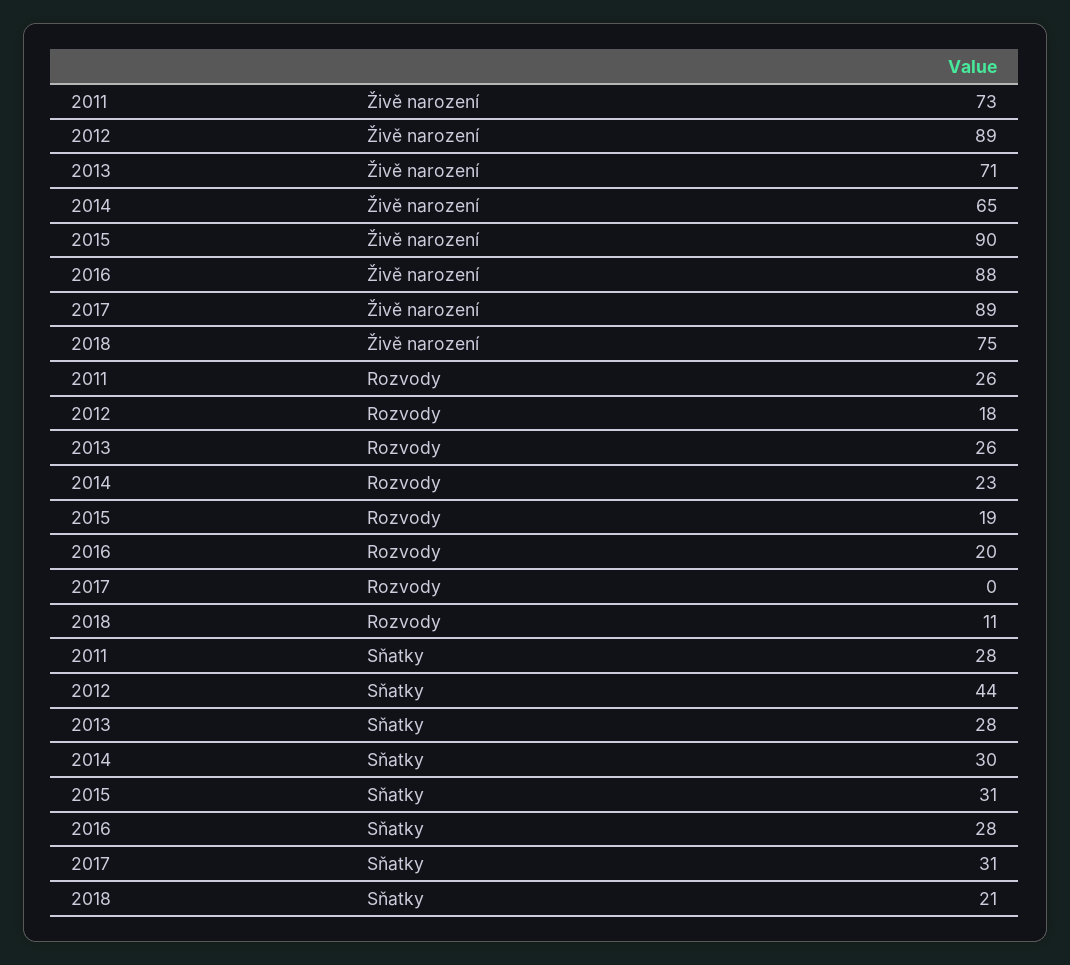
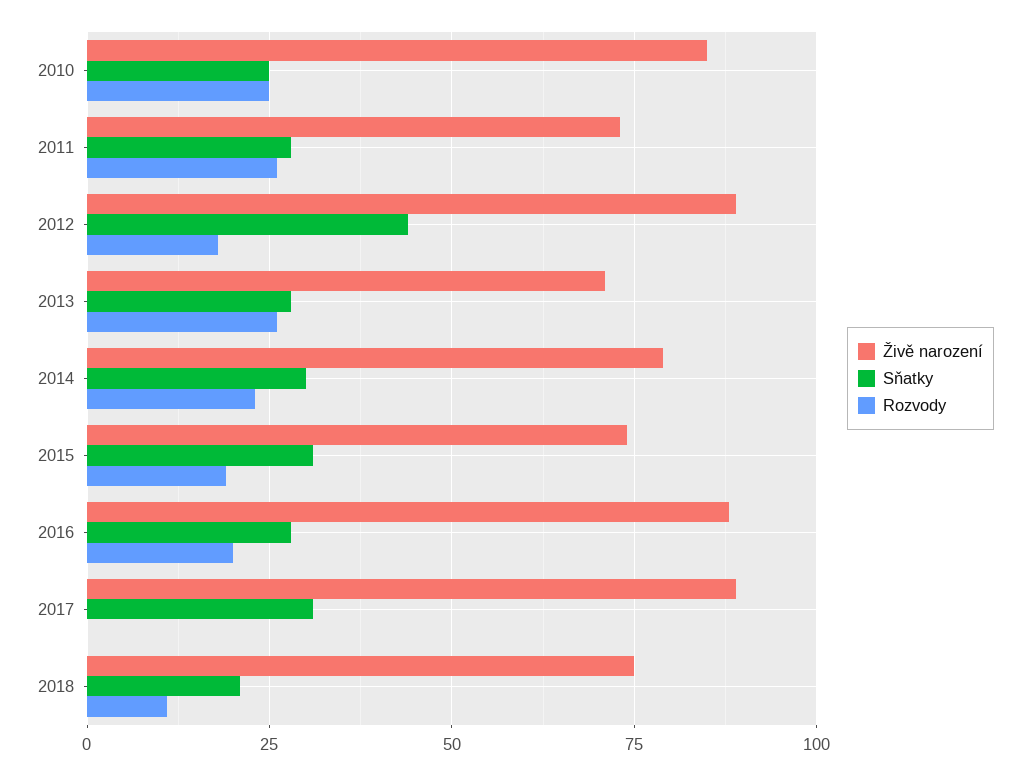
Živě narození, 2014: 65 -> 80
Živě narození, 2015: 90 -> 75
Živě narození, 2010: none -> 85
Sňatky, 2010: none -> 25
Rozvody, 2010: none -> 25

